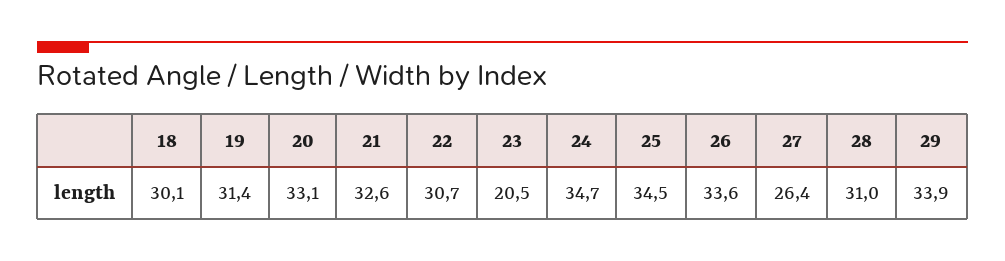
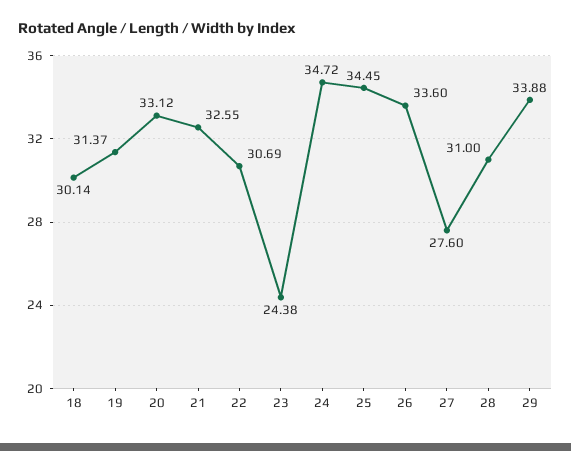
23: 20.5 -> 24.38
27: 26.4 -> 27.6

